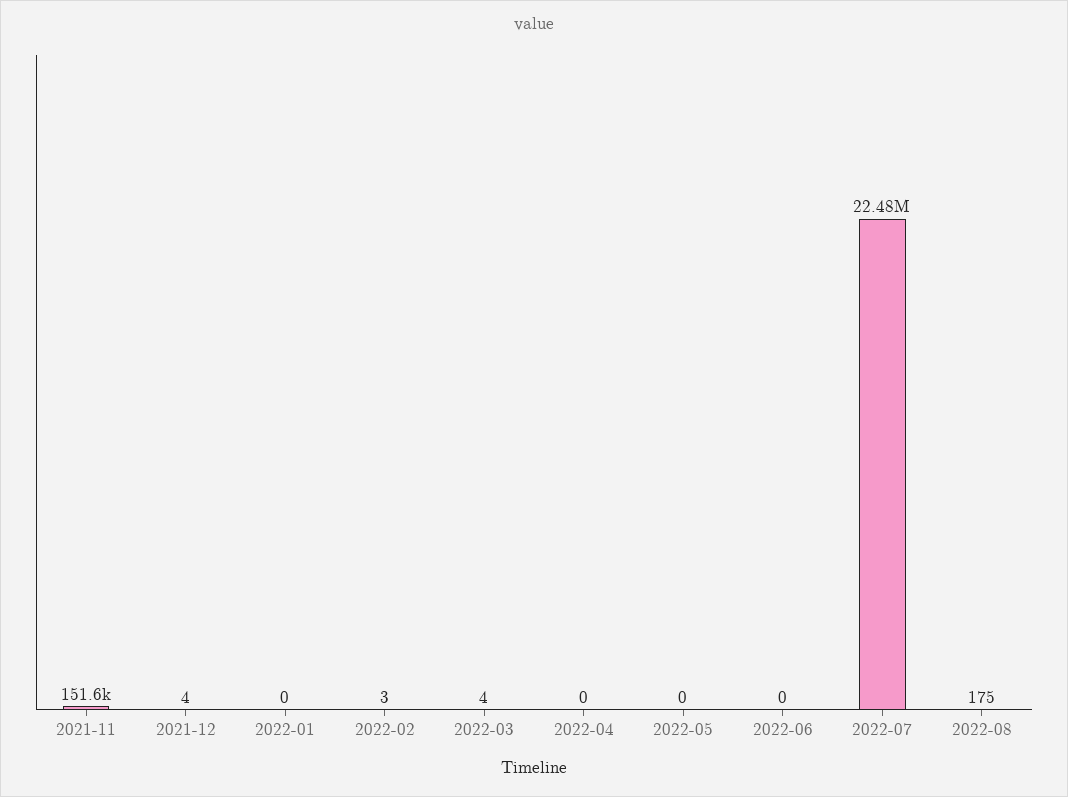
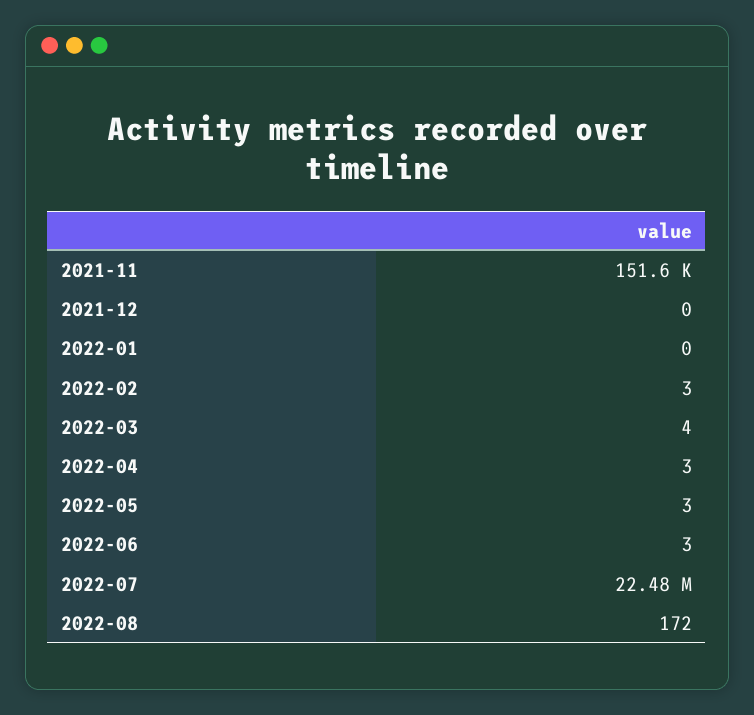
2021-12: 4 -> 0
2022-04: 0 -> 3
2022-05: 0 -> 3
2022-06: 0 -> 3
2022-08: 175 -> 172

